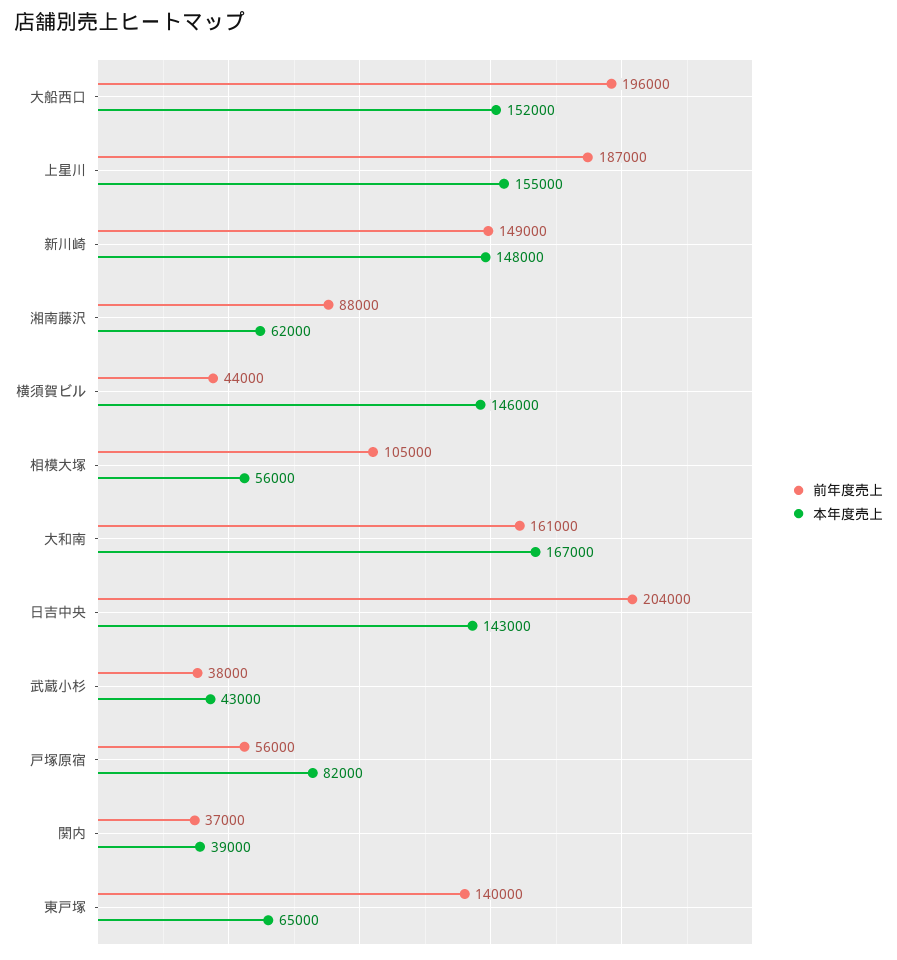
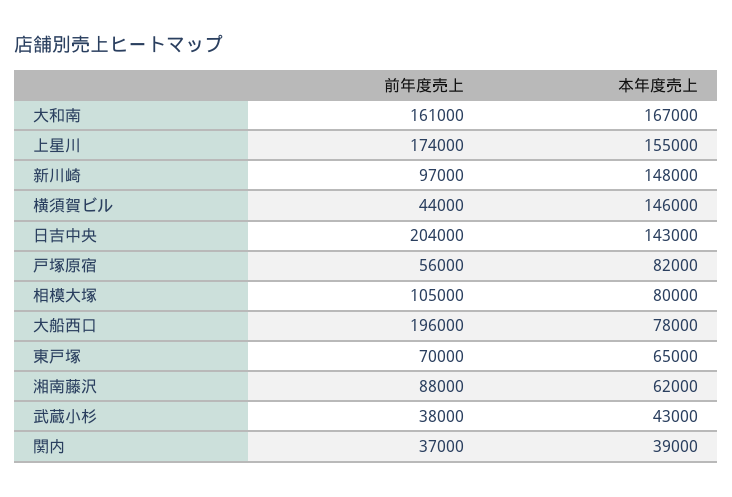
本年度売上, 大船西口: 152000 -> 78000
前年度売上, 上星川: 187000 -> 174000
前年度売上, 新川崎: 149000 -> 97000
本年度売上, 相模大塚: 56000 -> 80000
前年度売上, 東戸塚: 140000 -> 70000

